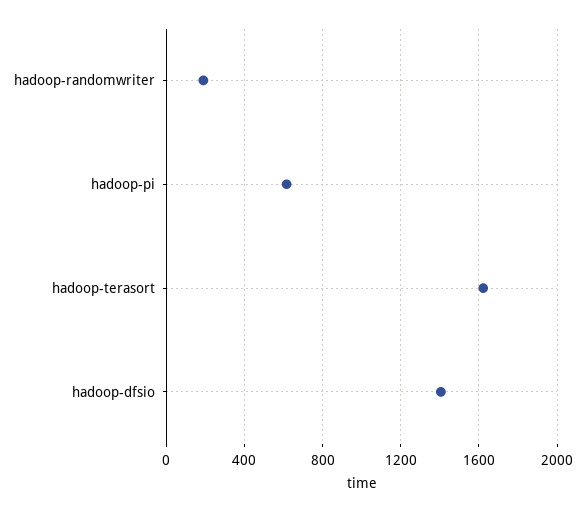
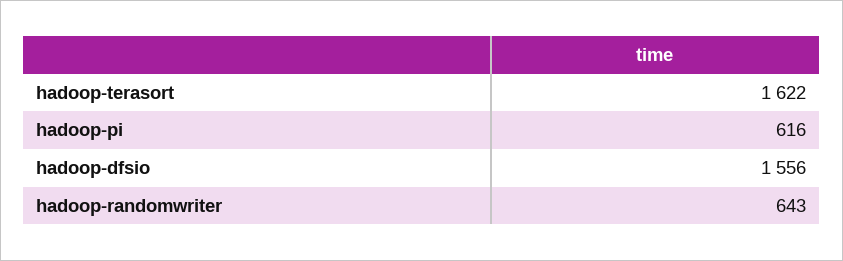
hadoop-randomwriter: 200 -> 643
hadoop-dfsio: 1400 -> 1556

